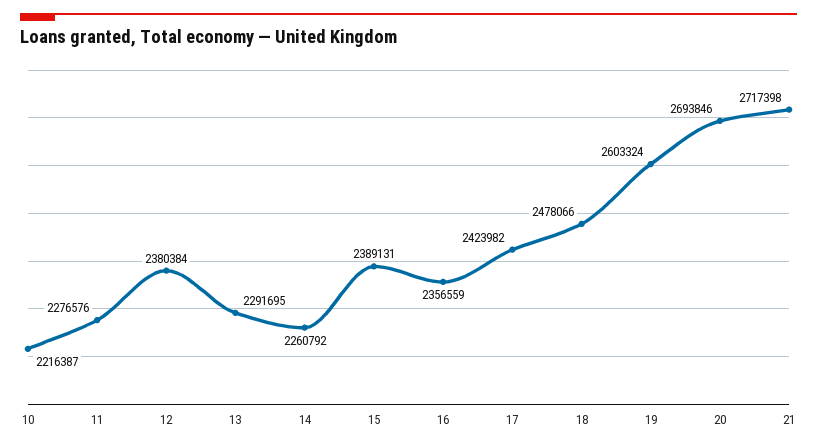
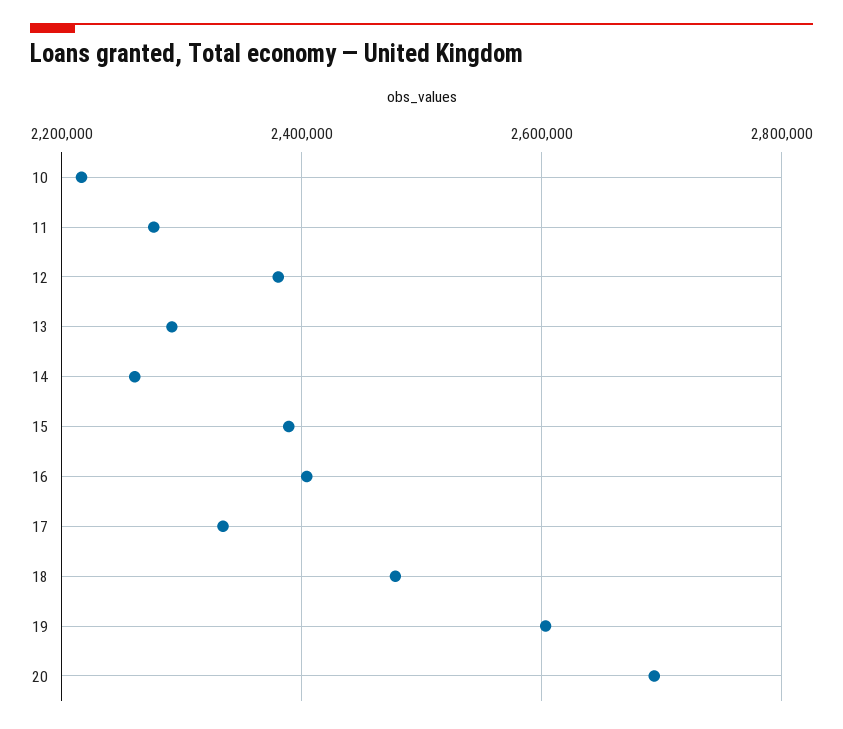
16: 2356559 -> 2400000
17: 2423982 -> 2340000
21: 2717398 -> none

